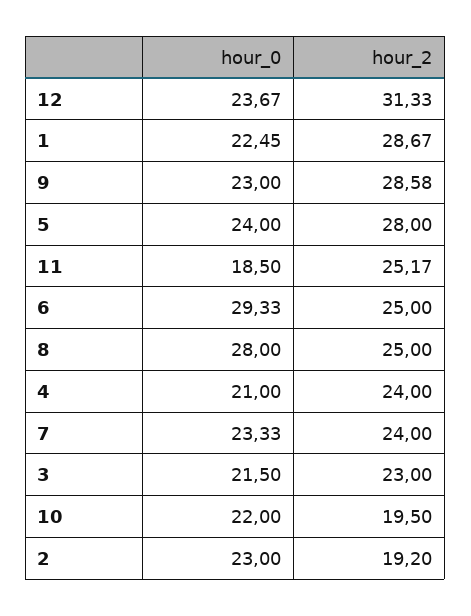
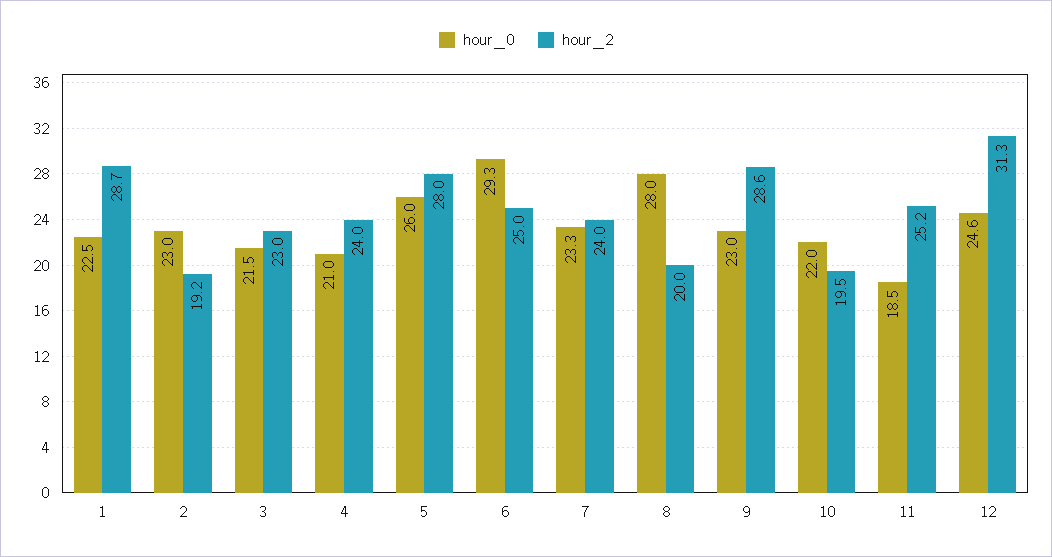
hour_0, 12: 23.67 -> 24.6
hour_0, 5: 24 -> 26
hour_2, 8: 25 -> 20

